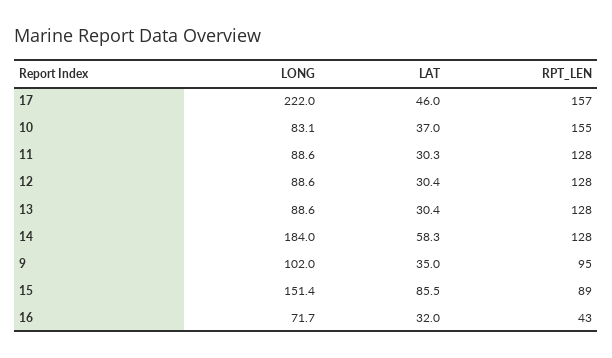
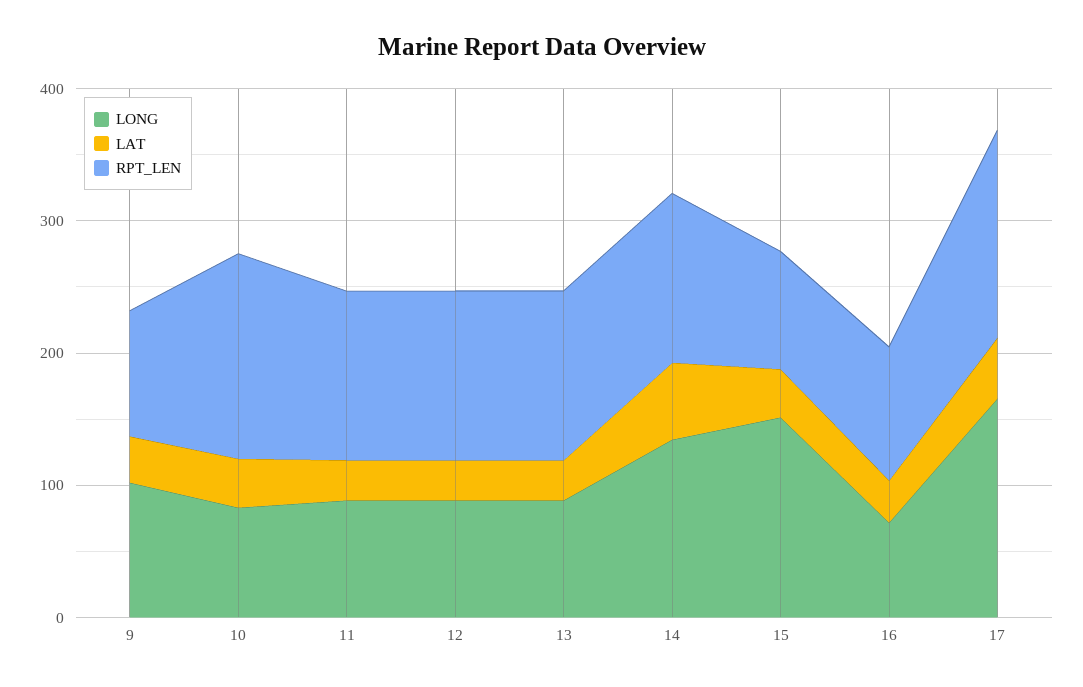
LONG, 17: 222 -> 160
LONG, 14: 184 -> 140
LAT, 15: 85.5 -> 40
RPT_LEN, 16: 43 -> 100

